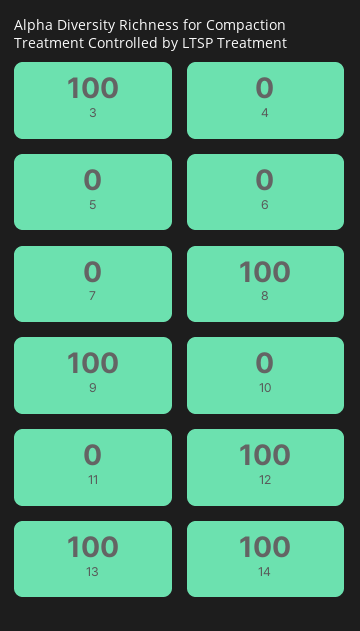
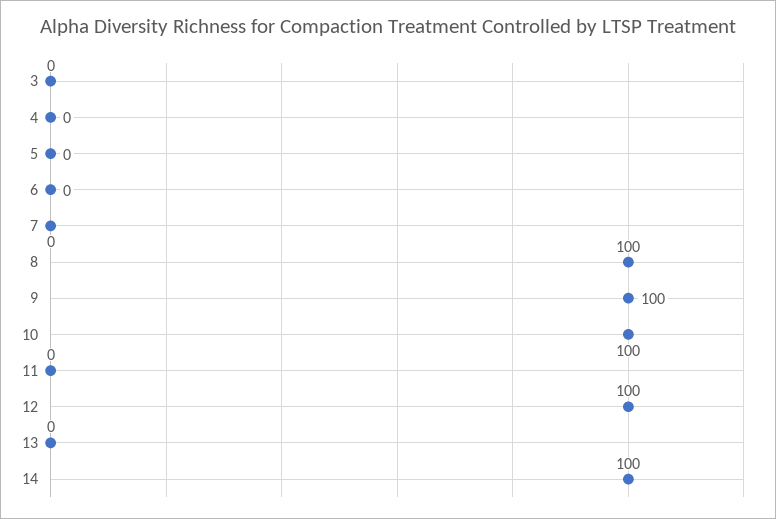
3: 100 -> 0
10: 0 -> 100
13: 100 -> 0

